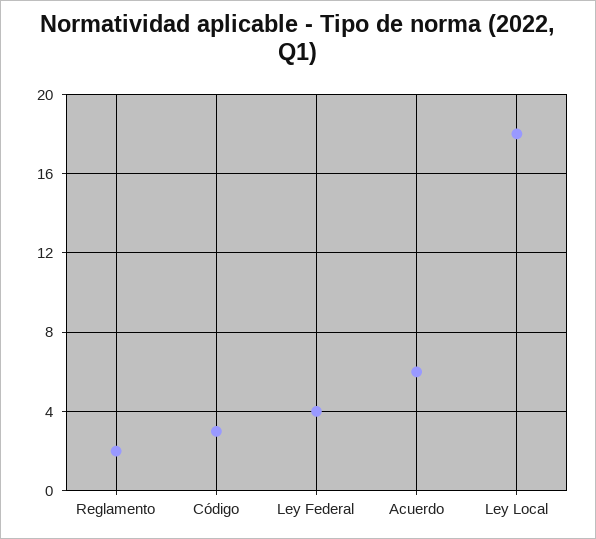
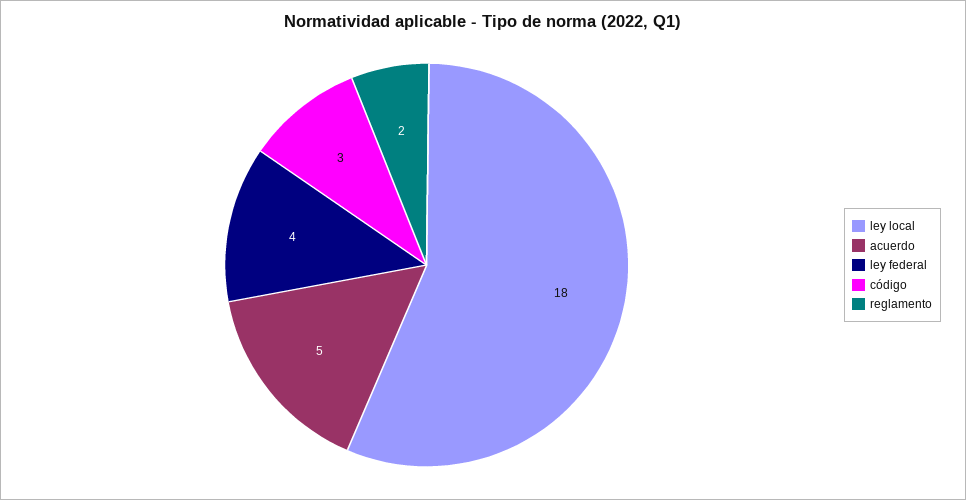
Acuerdo: 6 -> 5

